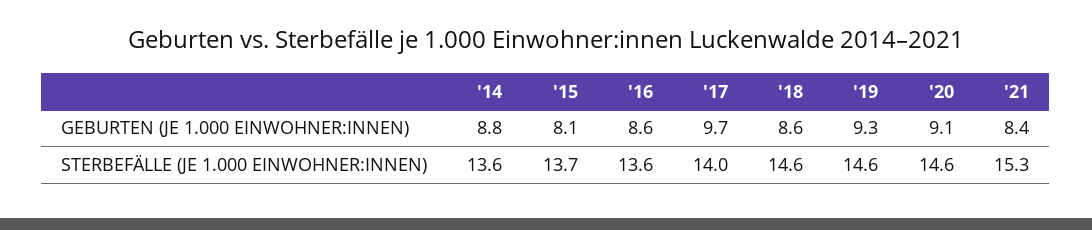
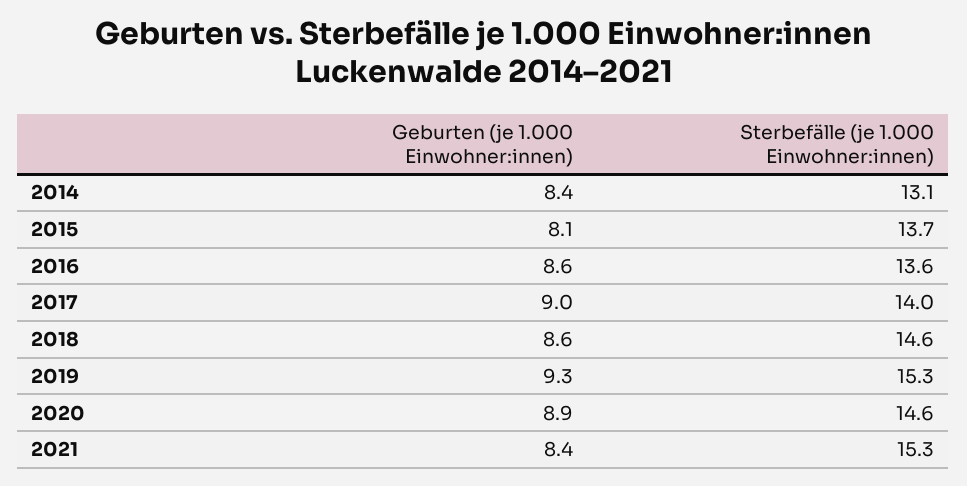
'14, GEBURTEN (JE 1.000 EINWOHNER:INNEN): 8.8 -> 8.4
'17, GEBURTEN (JE 1.000 EINWOHNER:INNEN): 9.7 -> 9
'20, GEBURTEN (JE 1.000 EINWOHNER:INNEN): 9.1 -> 8.9
'14, STERBEFÄLLE (JE 1.000 EINWOHNER:INNEN): 13.6 -> 13.1
'19, STERBEFÄLLE (JE 1.000 EINWOHNER:INNEN): 14.6 -> 15.3

